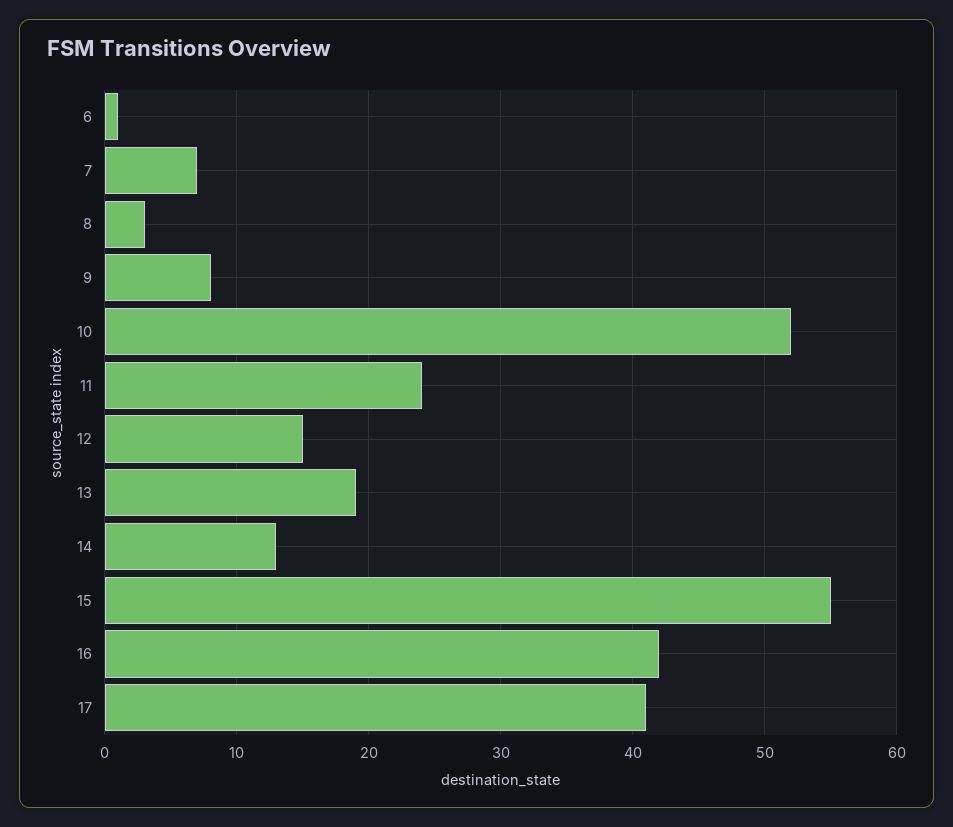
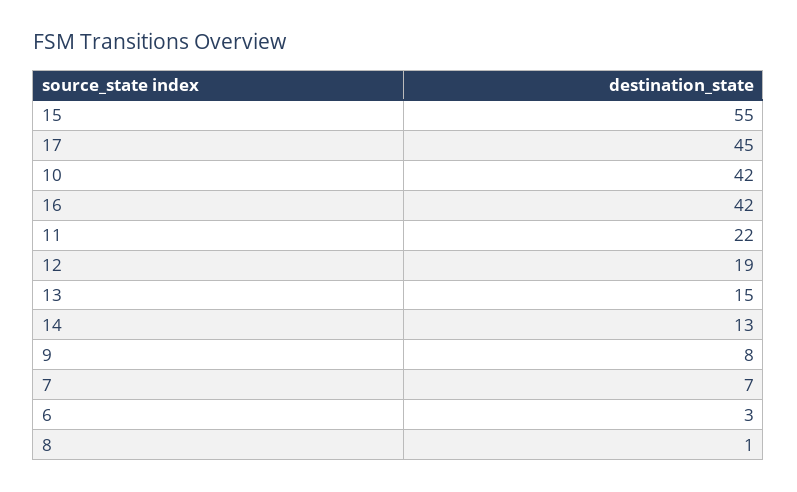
6: 1 -> 3
8: 3 -> 1
10: 52 -> 42
11: 24 -> 22
12: 15 -> 19
13: 19 -> 15
17: 41 -> 45

